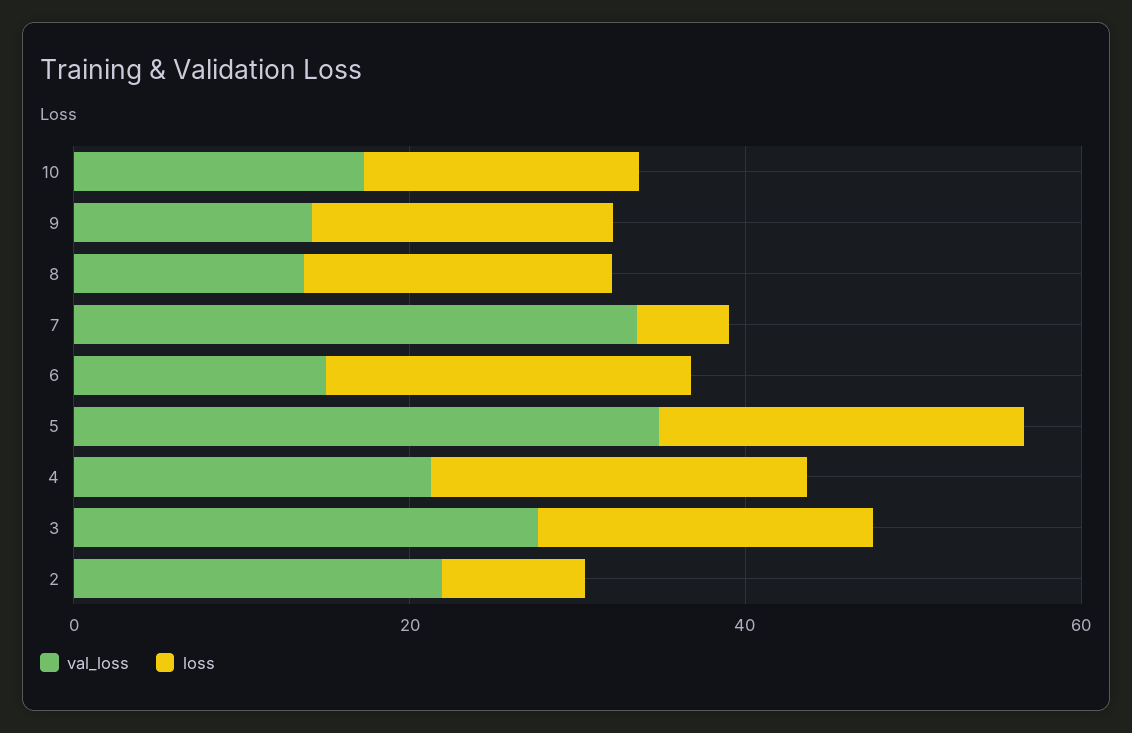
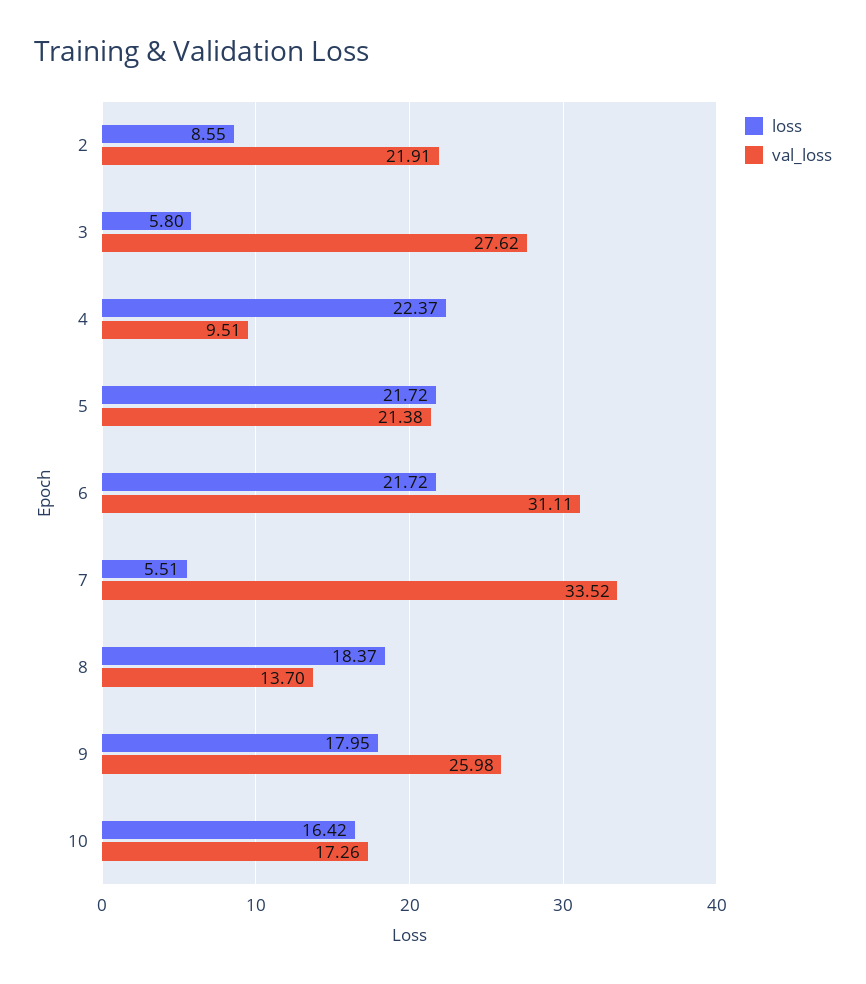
val_loss, 9: 15 -> 25.98
val_loss, 6: 15 -> 31.11
val_loss, 5: 35 -> 21.38
val_loss, 4: 20 -> 9.51
loss, 3: 20 -> 5.8

